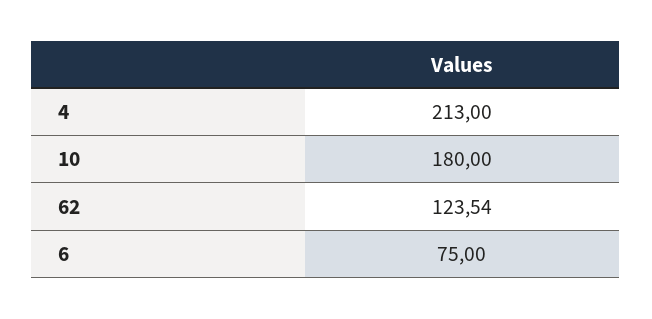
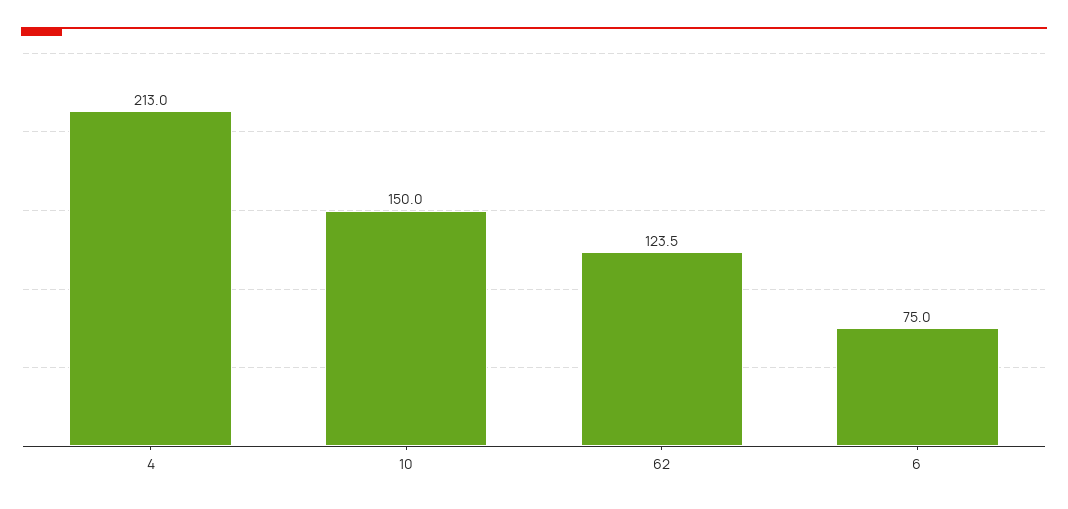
10: 180 -> 150

